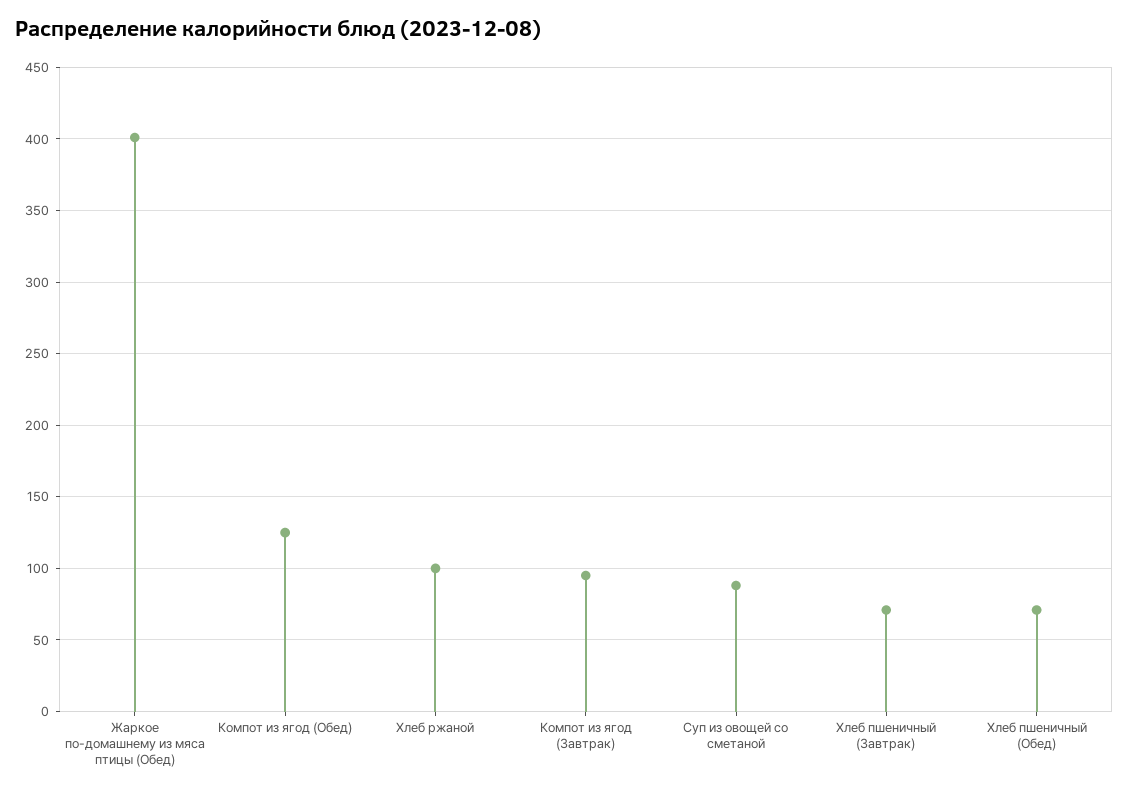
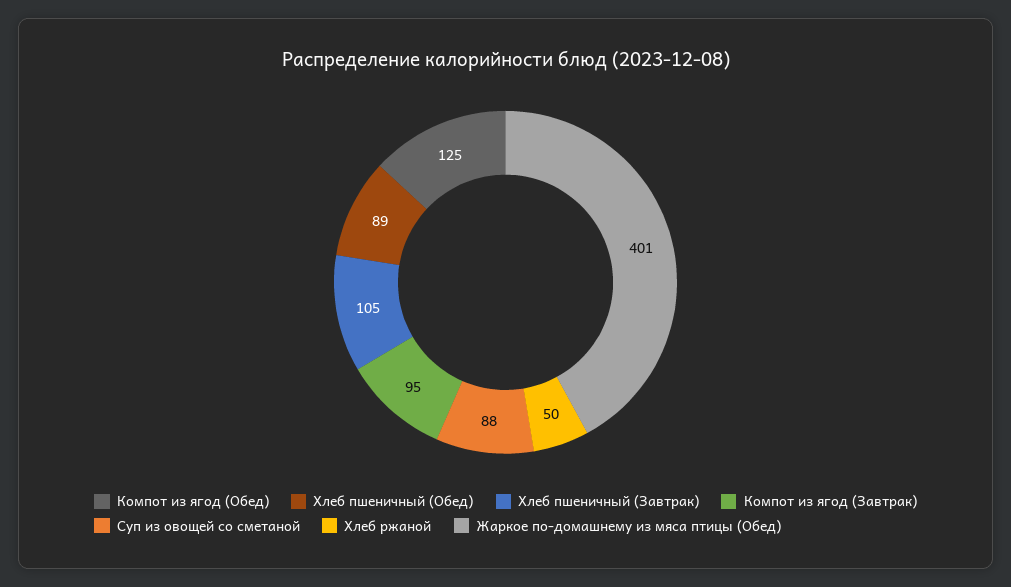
Хлеб ржаной: 100 -> 50
Хлеб пшеничный (Завтрак): 70 -> 105
Хлеб пшеничный (Обед): 70 -> 89

